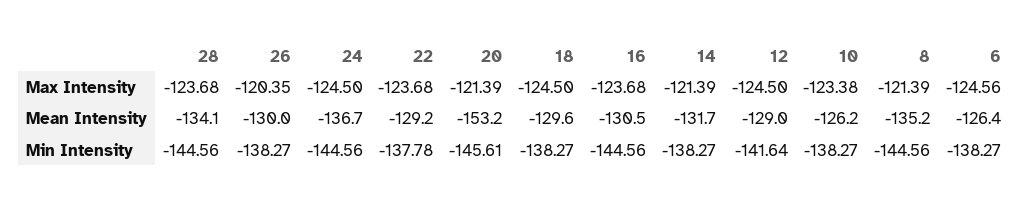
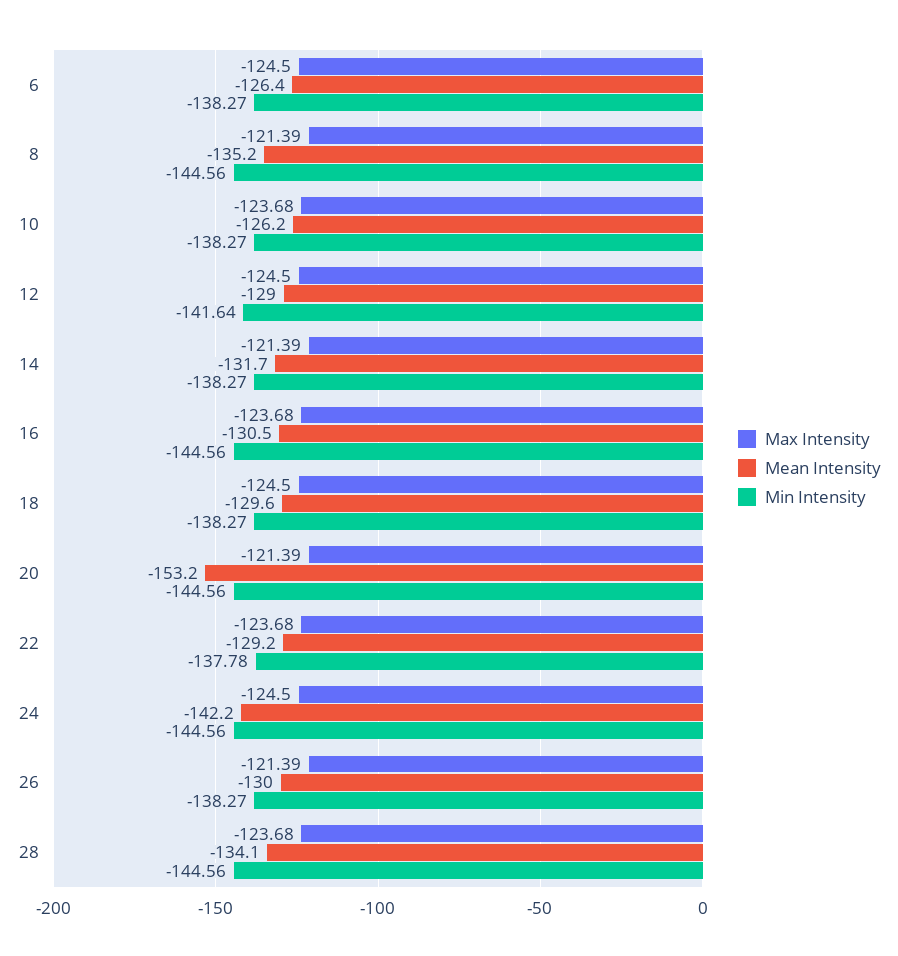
Max Intensity, 26: -120.35 -> -121.39
Max Intensity, 10: -123.38 -> -123.68
Max Intensity, 6: -124.56 -> -124.5
Mean Intensity, 24: -136.7 -> -142.2
Min Intensity, 20: -145.61 -> -144.56

